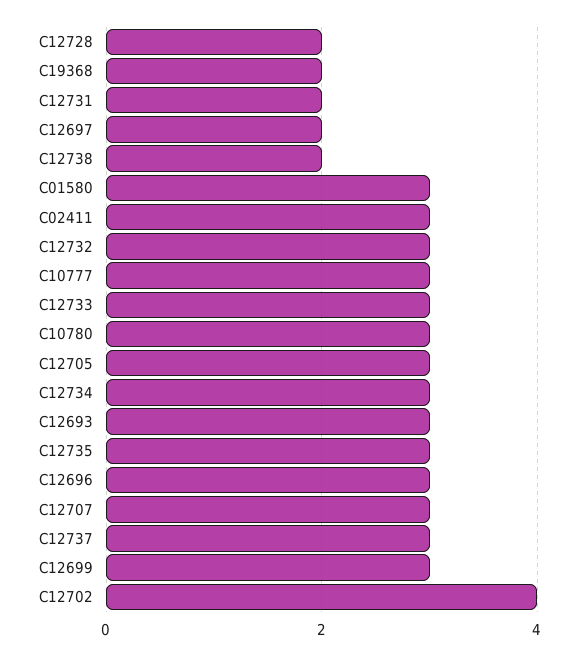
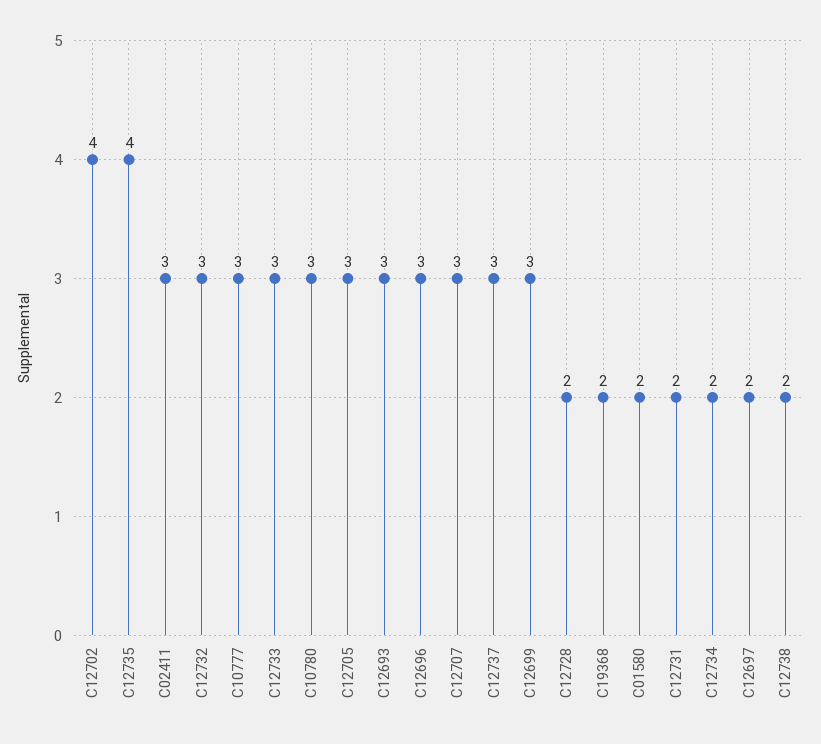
C01580: 3 -> 2
C12734: 3 -> 2
C12735: 3 -> 4

